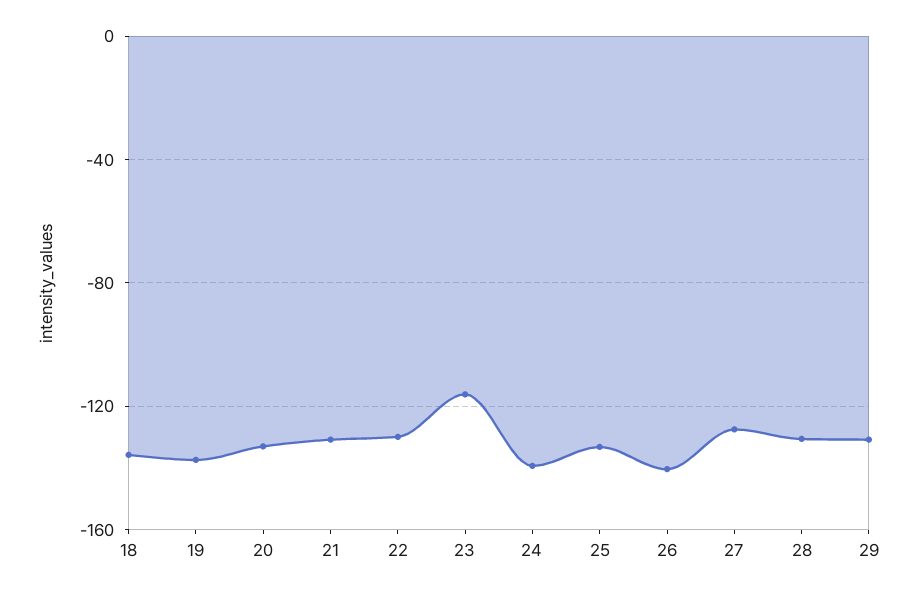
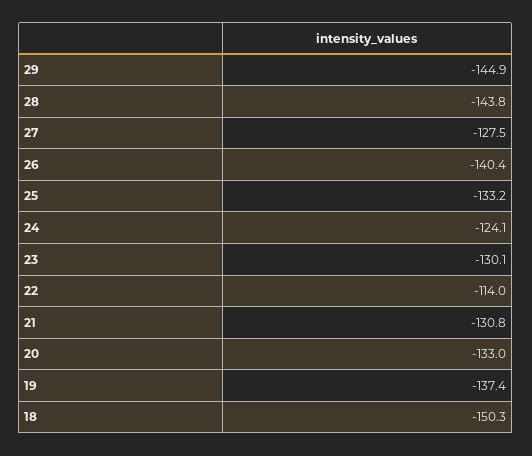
18: -135 -> -150.3
22: -130 -> -114
23: -115 -> -130.1
24: -140 -> -124.1
28: -130 -> -143.8
29: -130 -> -144.9

